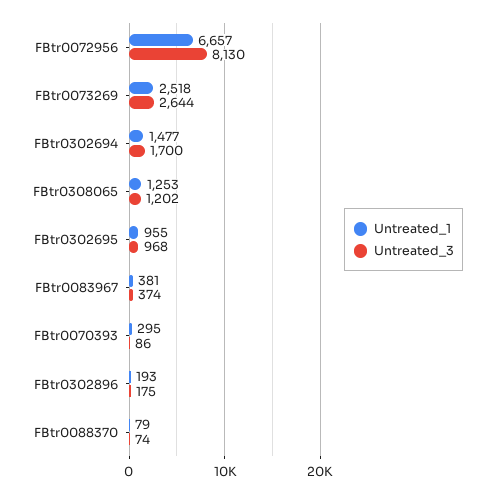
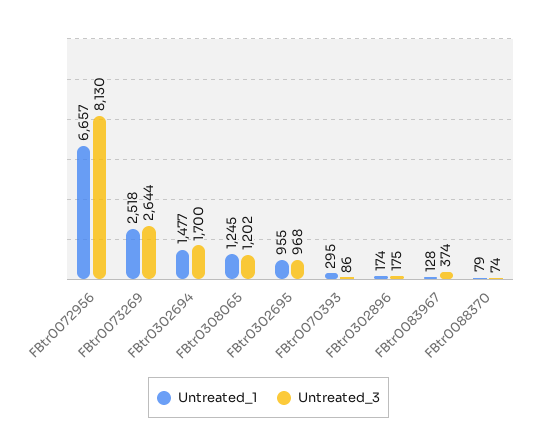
Untreated_1, FBtr0308065: 1253 -> 1245
Untreated_1, FBtr0083967: 381 -> 128
Untreated_1, FBtr0302896: 193 -> 174

